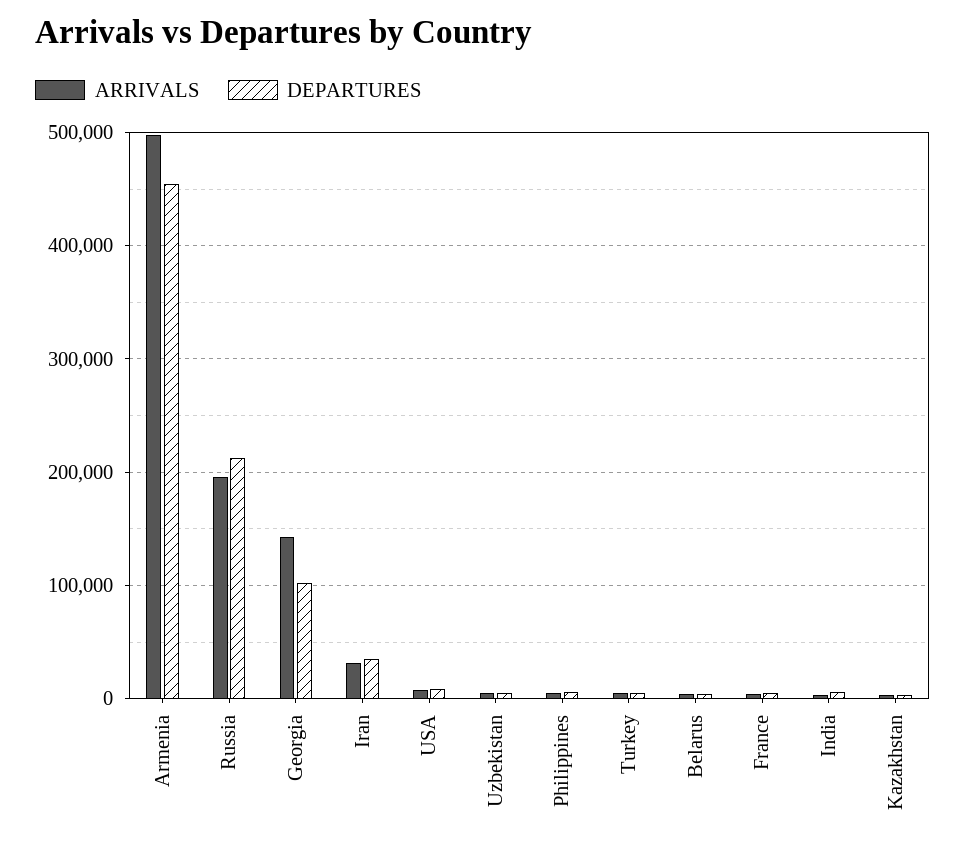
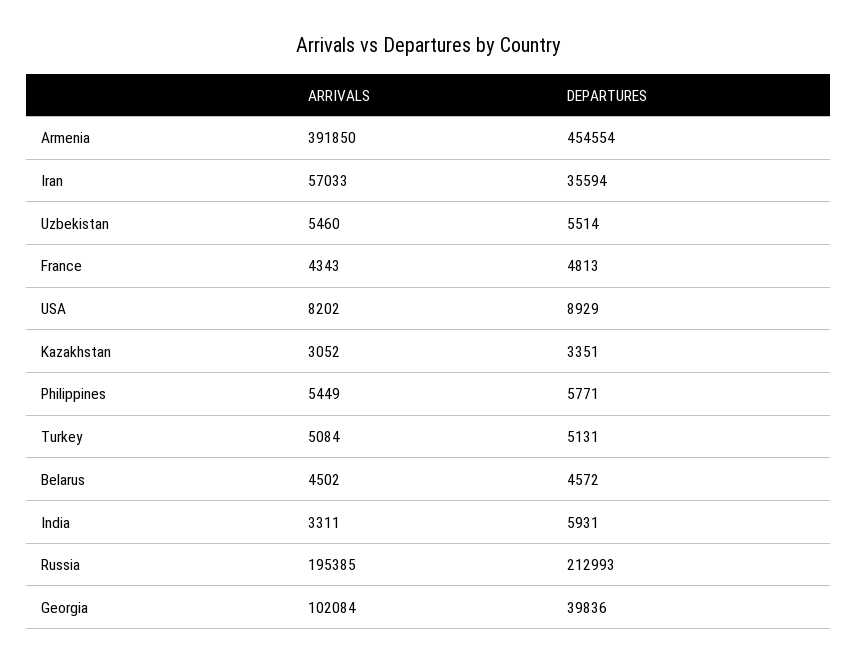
ARRIVALS, Armenia: 500000 -> 391850
ARRIVALS, Georgia: 140000 -> 102084
DEPARTURES, Georgia: 100000 -> 39836
ARRIVALS, Iran: 30000 -> 57033

